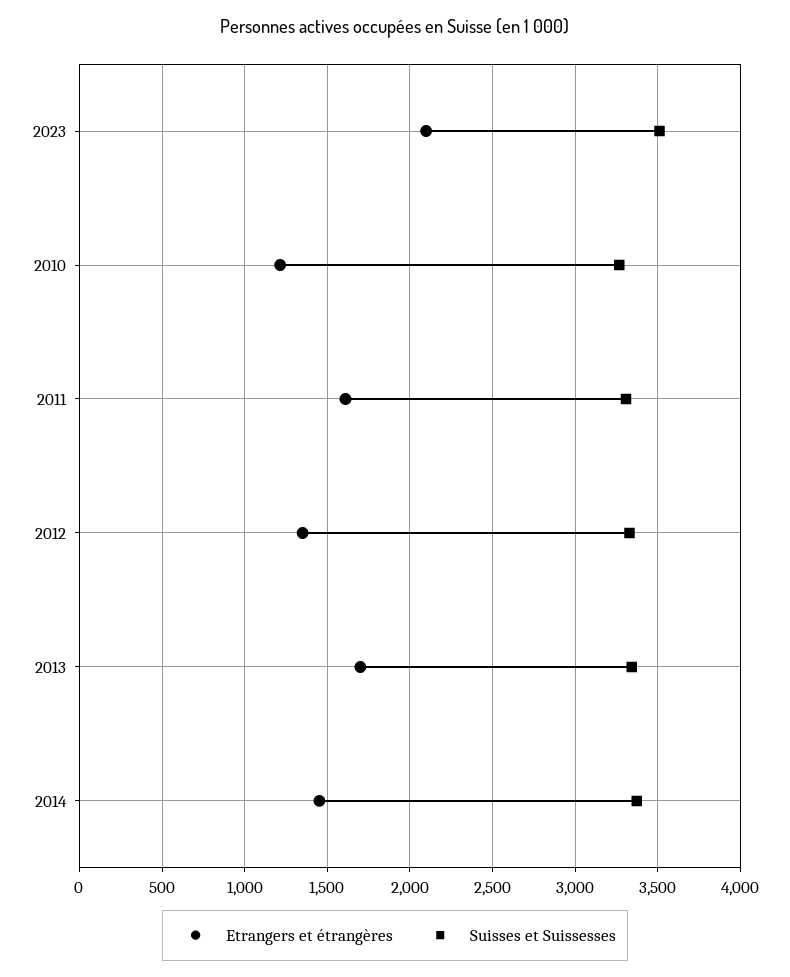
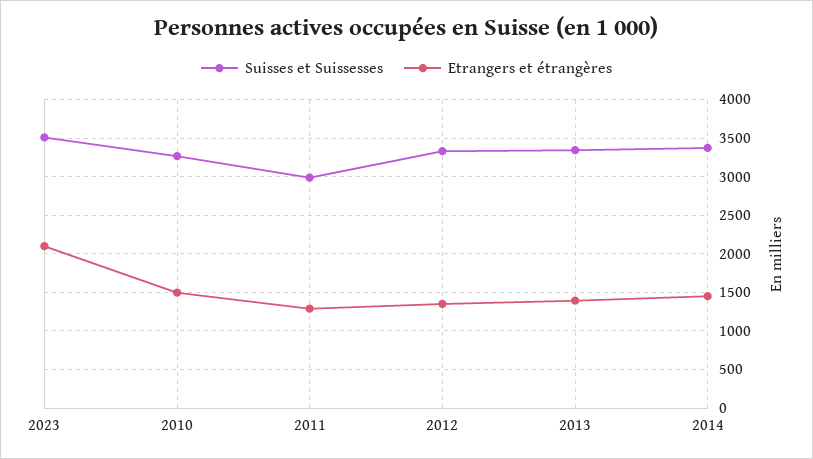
Etrangers et étrangères, 2010: 1200 -> 1500
Etrangers et étrangères, 2011: 1600 -> 1300
Suisses et Suissesses, 2011: 3300 -> 3000
Etrangers et étrangères, 2013: 1700 -> 1400

